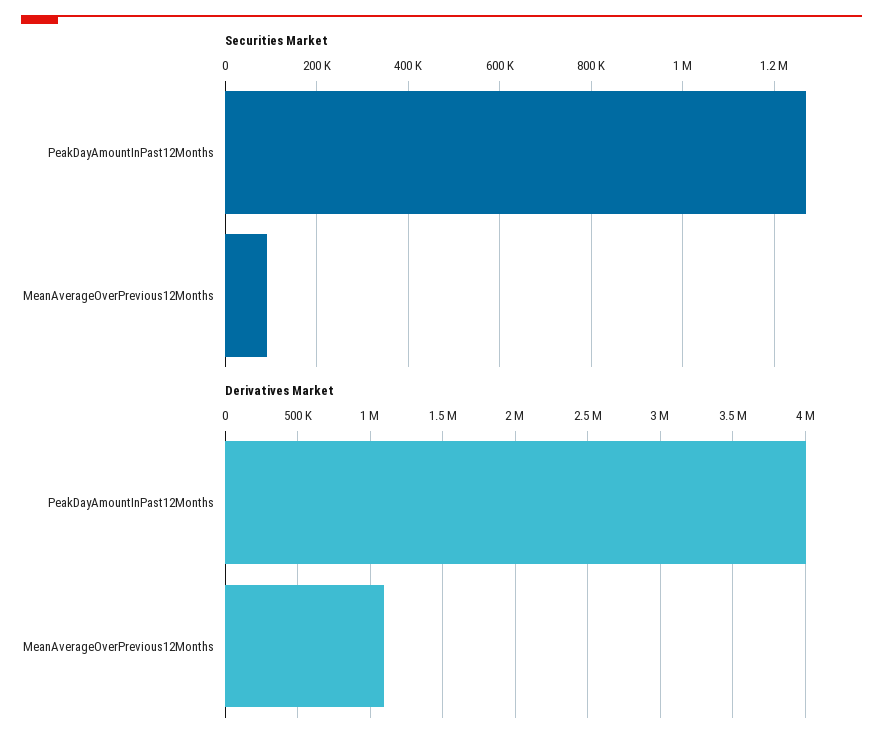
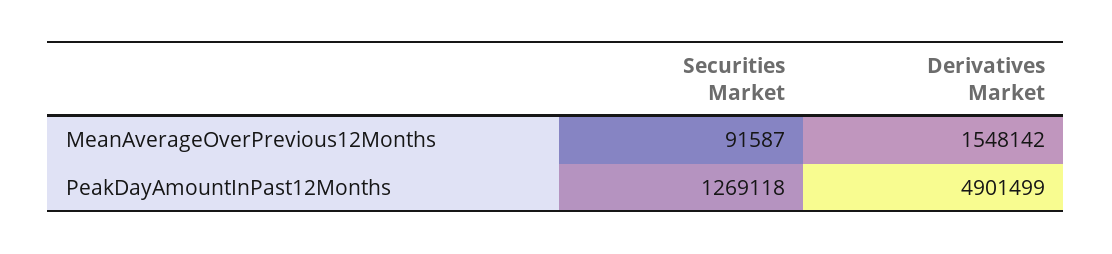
Derivatives Market, PeakDayAmountInPast12Months: 4000000 -> 4901499
Derivatives Market, MeanAverageOverPrevious12Months: 1100000 -> 1548142

